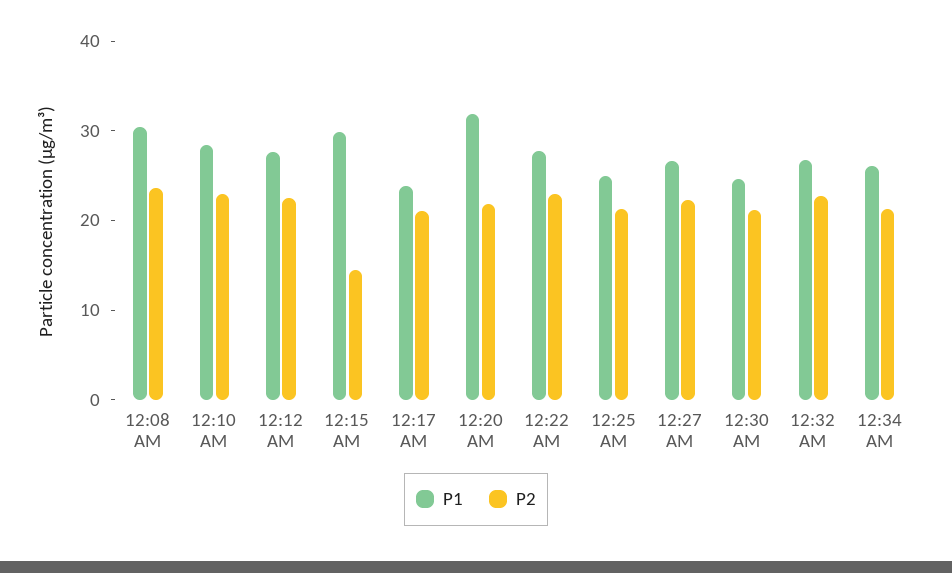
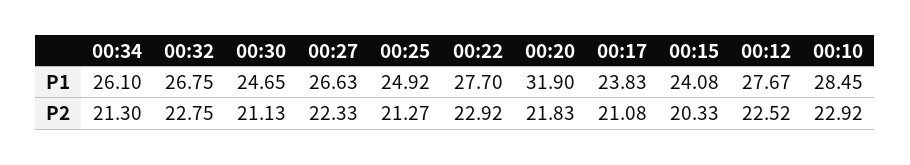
P1, 12:08 AM: 30 -> none
P2, 12:08 AM: 24 -> none
P1, 12:15 AM: 30 -> 24.08
P2, 12:15 AM: 14 -> 20.33

